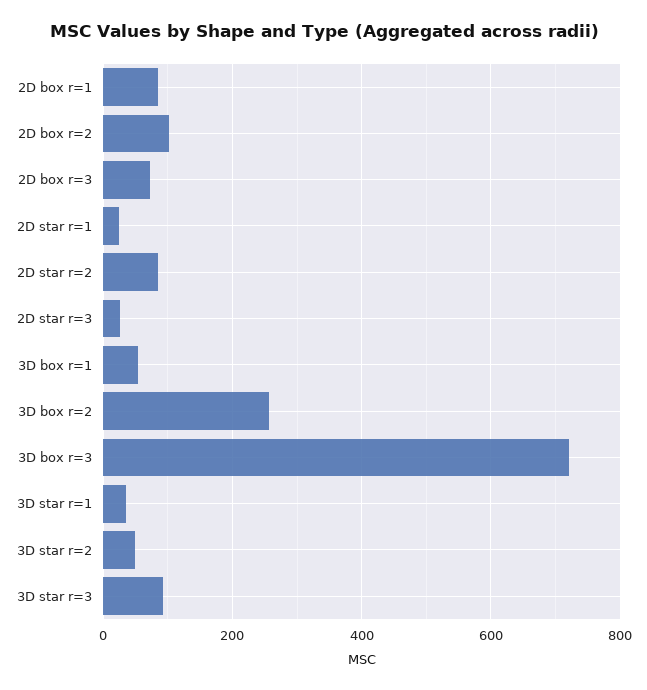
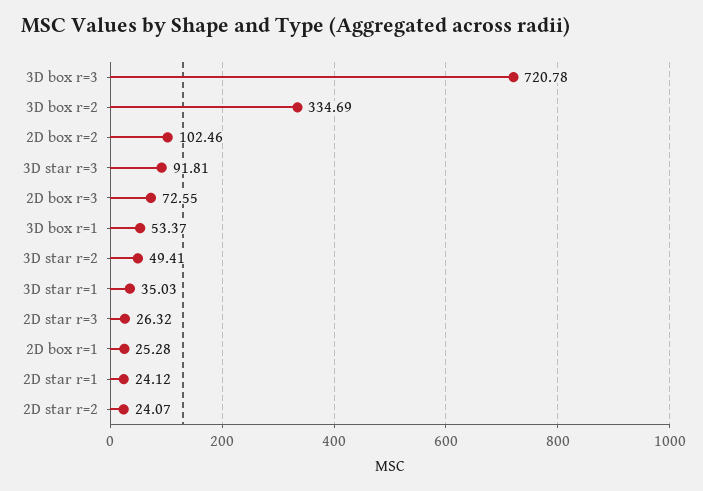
2D box r=1: 80 -> 25.28
2D star r=2: 80 -> 24.07
3D box r=2: 260 -> 334.69

